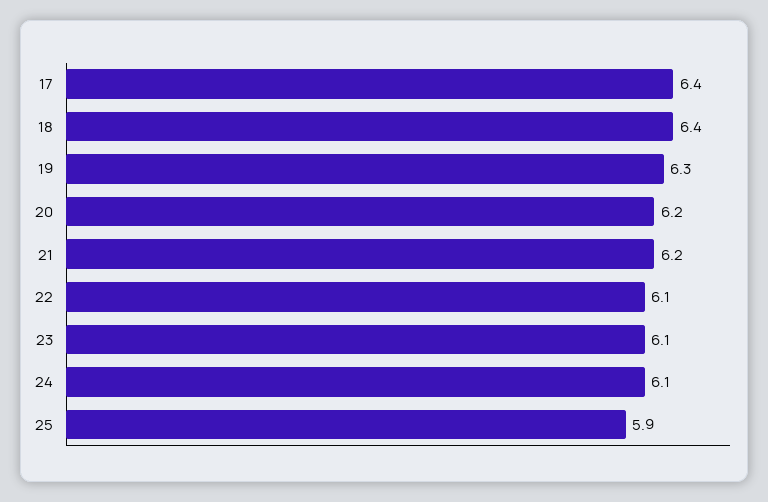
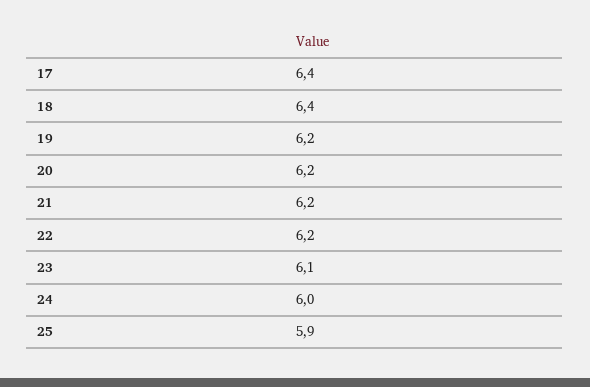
19: 6.3 -> 6.2
22: 6.1 -> 6.2
24: 6.1 -> 6

